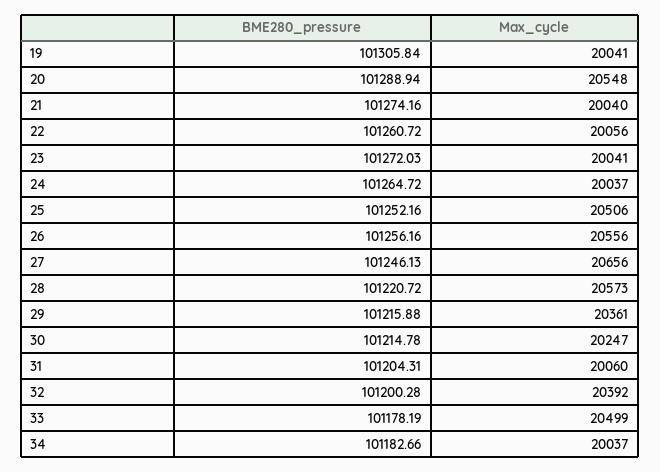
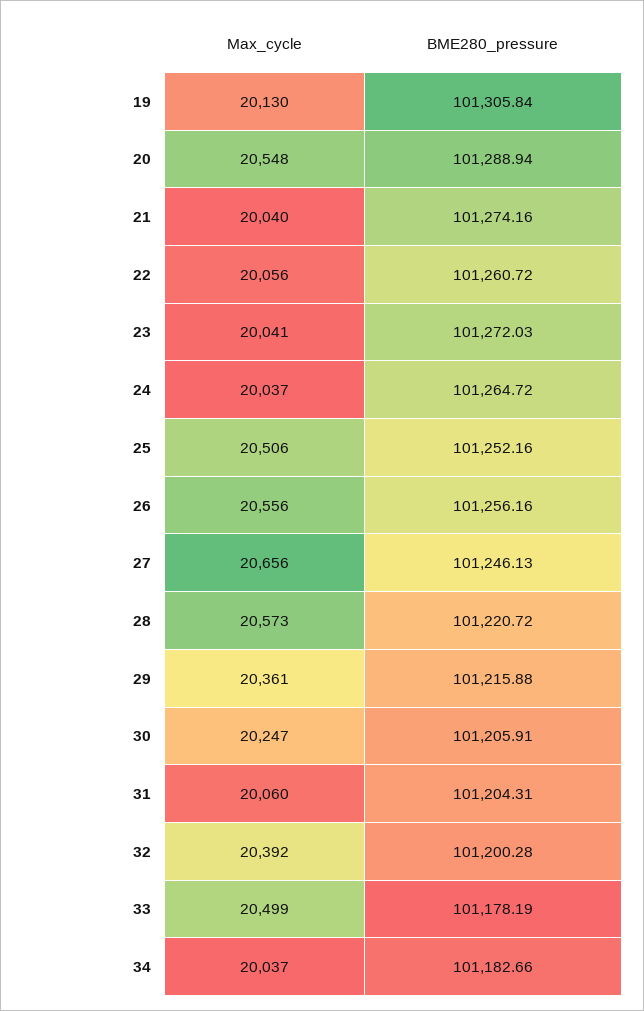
Max_cycle, 19: 20041 -> 20130
BME280_pressure, 30: 101214.78 -> 101205.91

